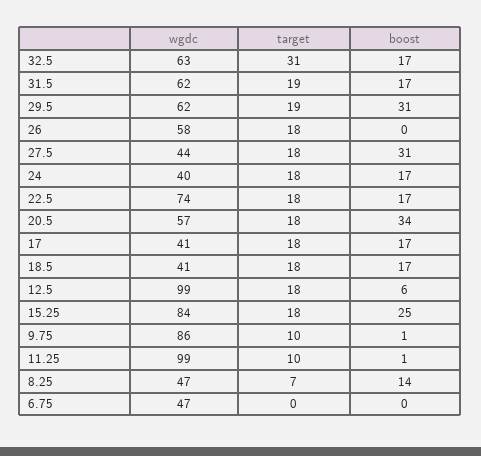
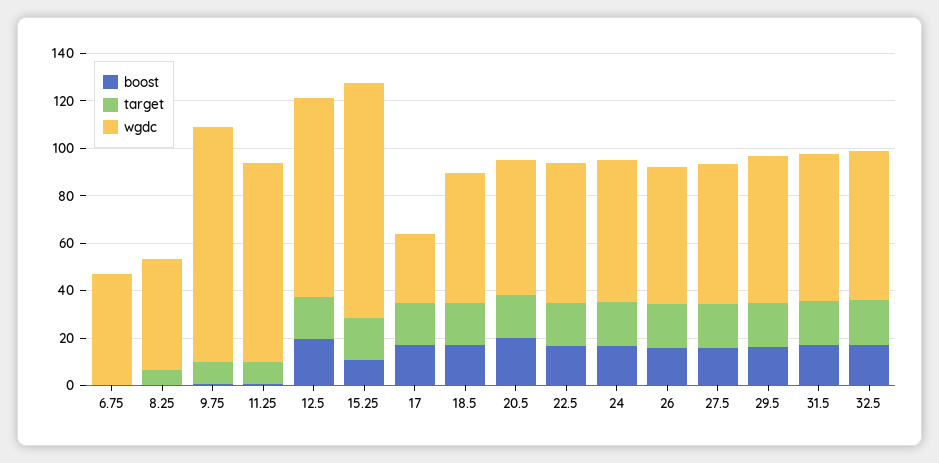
target, 32.5: 31 -> 20
boost, 29.5: 31 -> 15
boost, 26: 0 -> 15
wgdc, 27.5: 44 -> 60
boost, 27.5: 31 -> 15
wgdc, 24: 40 -> 60
wgdc, 22.5: 74 -> 60
boost, 20.5: 34 -> 20
wgdc, 17: 41 -> 30
wgdc, 18.5: 41 -> 55
wgdc, 12.5: 99 -> 85
boost, 12.5: 6 -> 20
wgdc, 15.25: 84 -> 100
boost, 15.25: 25 -> 10
wgdc, 9.75: 86 -> 100
wgdc, 11.25: 99 -> 85
boost, 8.25: 14 -> 0

